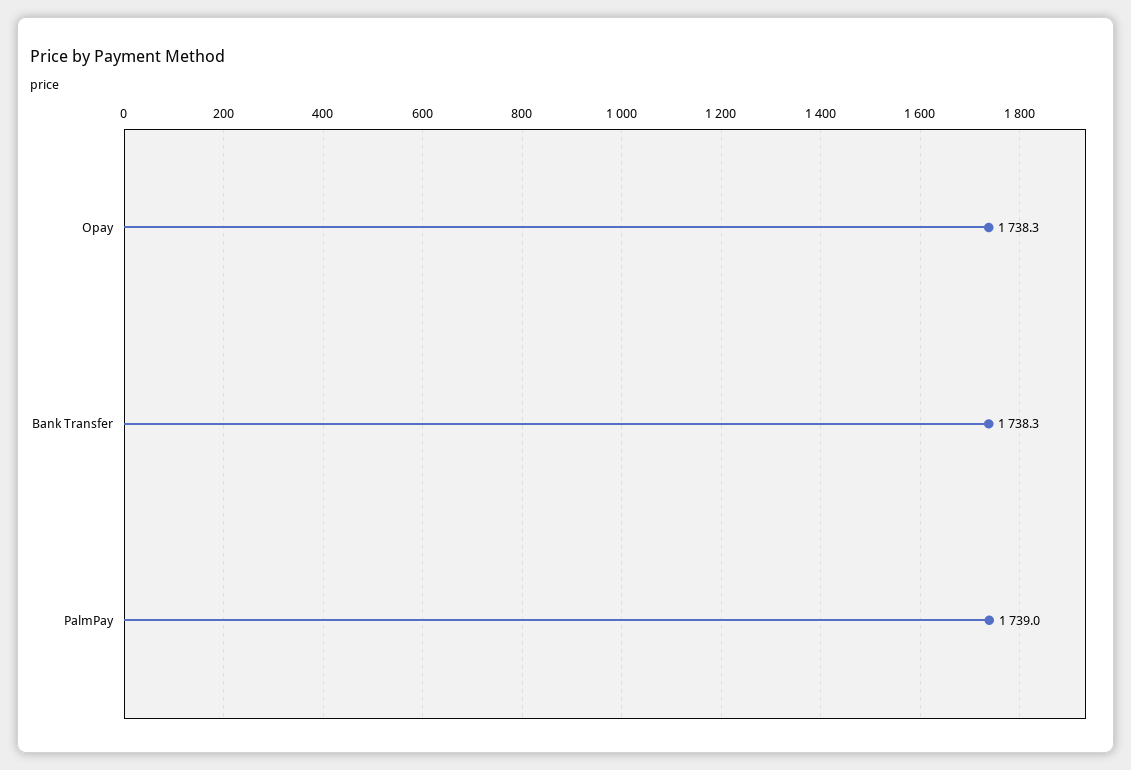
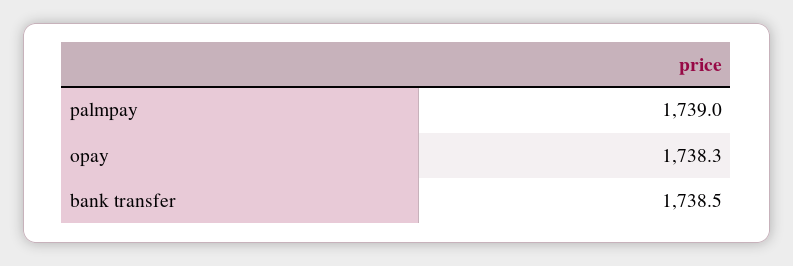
Bank Transfer: 1738.3 -> 1738.5

